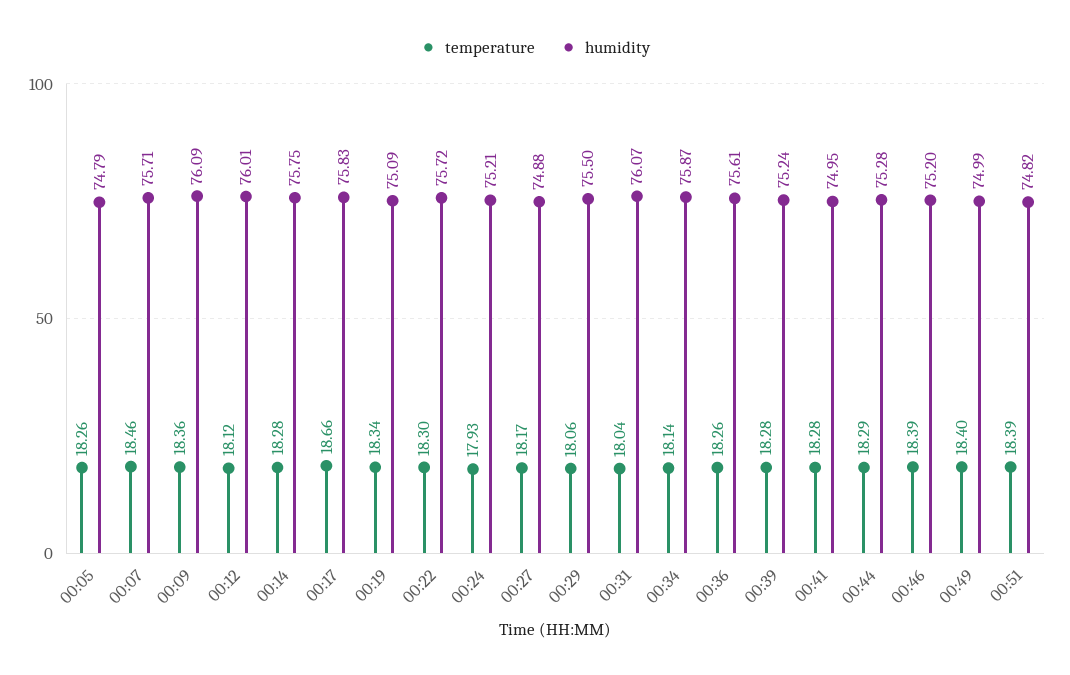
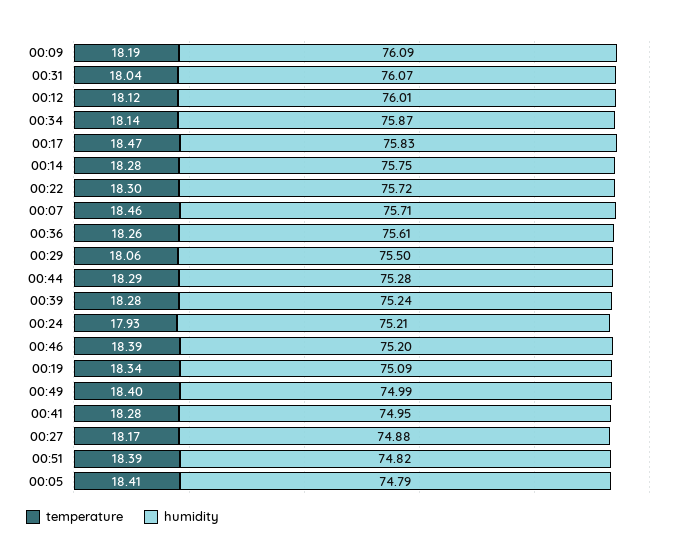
temperature, 00:05: 18.26 -> 18.41
temperature, 00:09: 18.36 -> 18.19
temperature, 00:17: 18.66 -> 18.47

